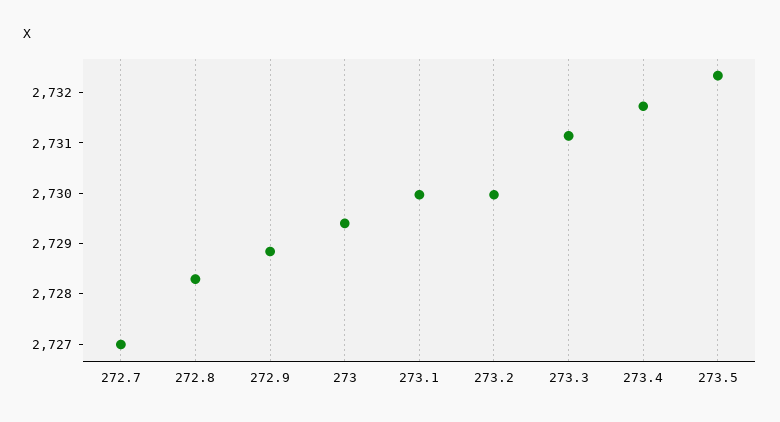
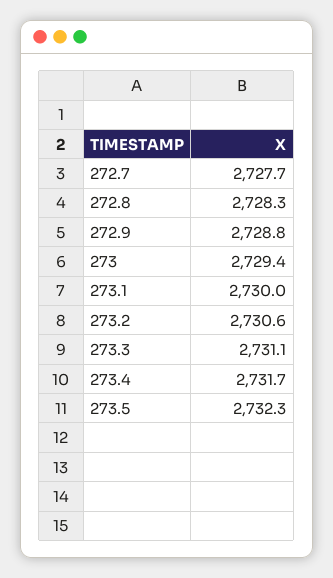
272.7: 2727 -> 2727.7
273.2: 2730 -> 2730.6

